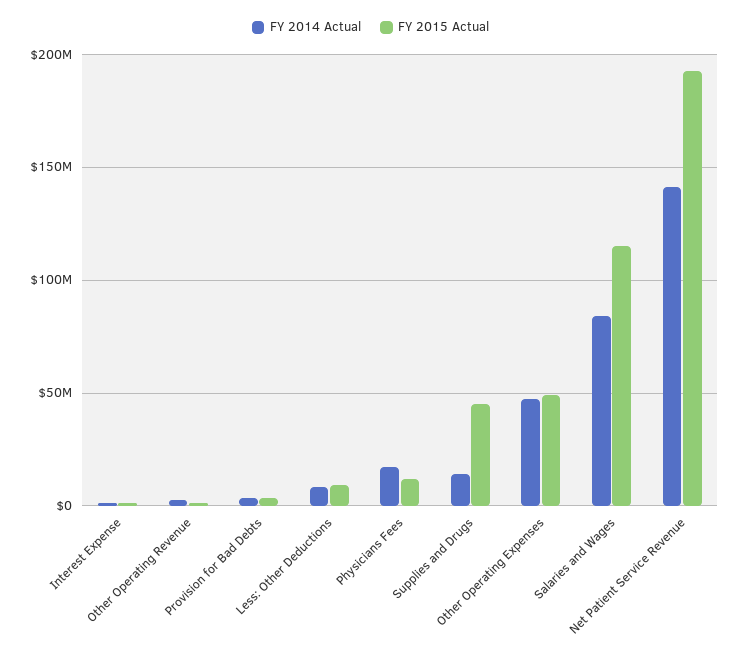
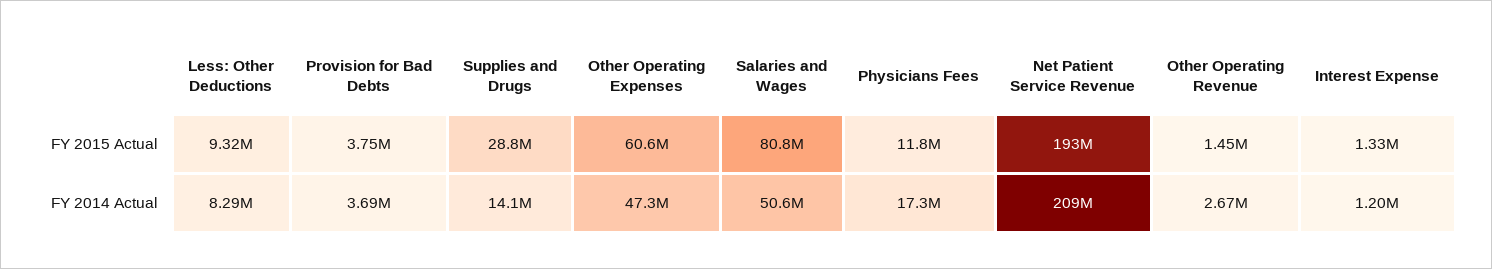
FY 2015 Actual, Supplies and Drugs: 45000000 -> 28800000
FY 2015 Actual, Other Operating Expenses: 50000000 -> 60600000
FY 2014 Actual, Salaries and Wages: 85000000 -> 50600000
FY 2015 Actual, Salaries and Wages: 115000000 -> 80800000
FY 2014 Actual, Net Patient Service Revenue: 140000000 -> 209000000

